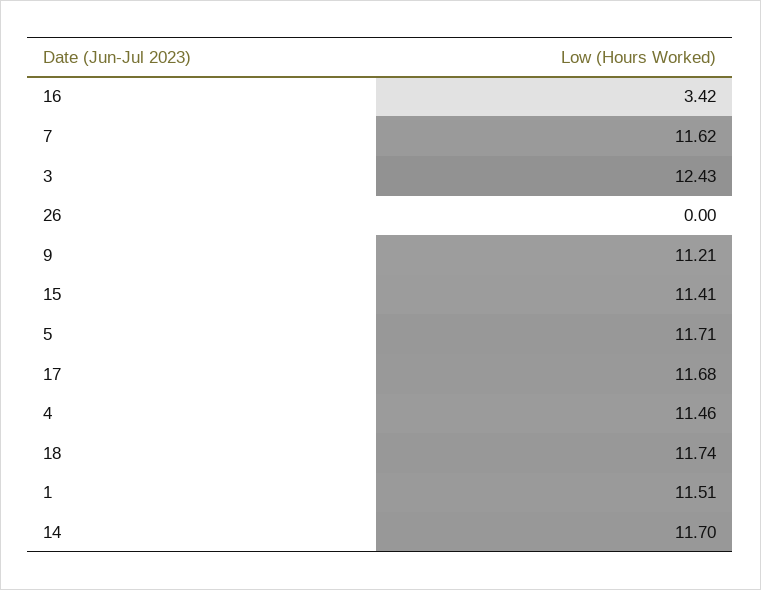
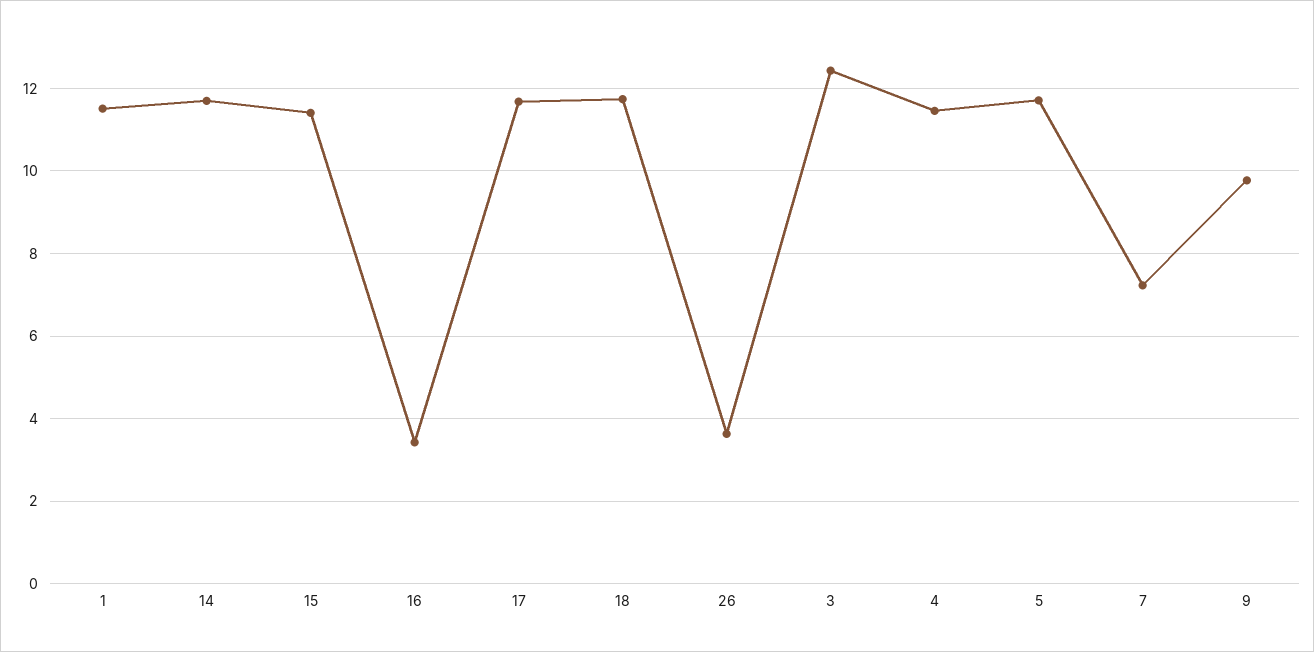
7: 11.62 -> 7.2
26: 0 -> 3.6
9: 11.21 -> 9.8

